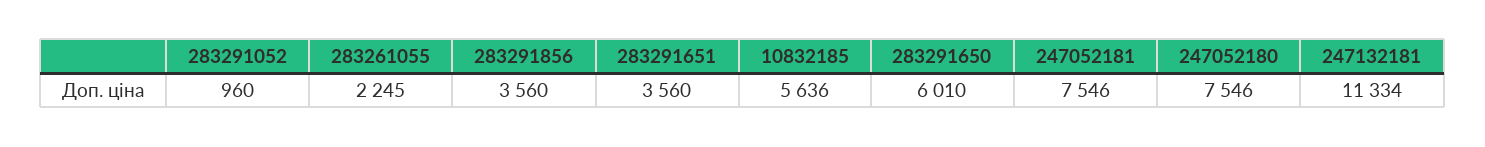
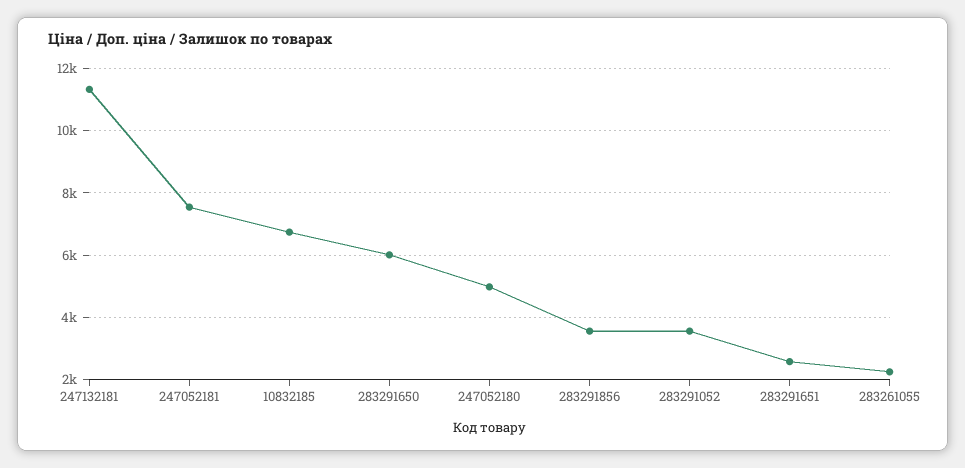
283291052: 960 -> 3600
283291651: 3560 -> 2600
10832185: 5636 -> 6800
247052180: 7546 -> 5000

